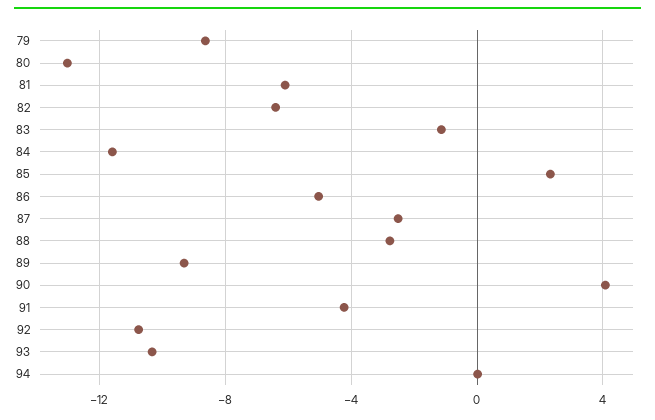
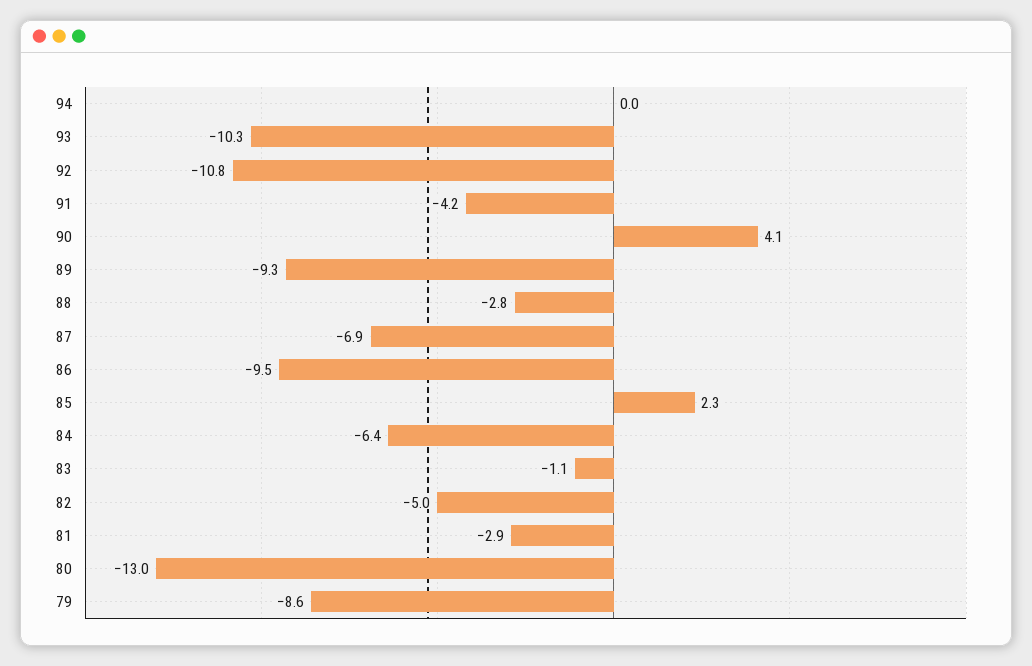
81: -6 -> -2.9
82: -6.5 -> -5
84: -11.5 -> -6.4
86: -5 -> -9.5
87: -2.5 -> -6.9

